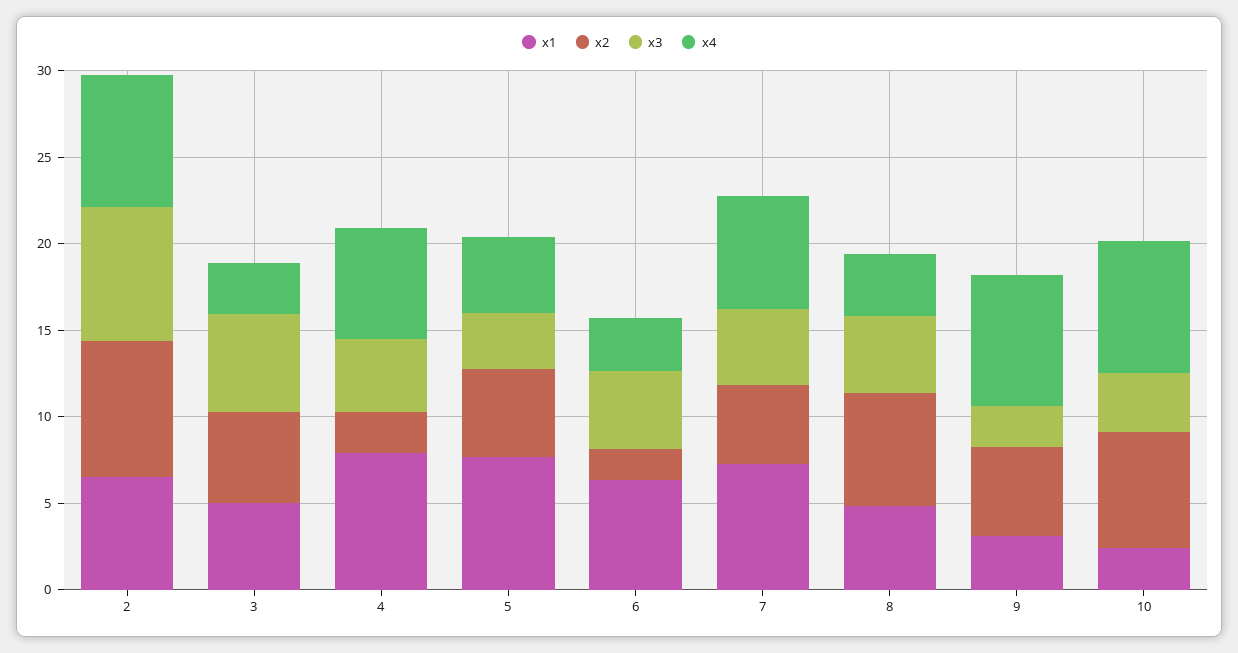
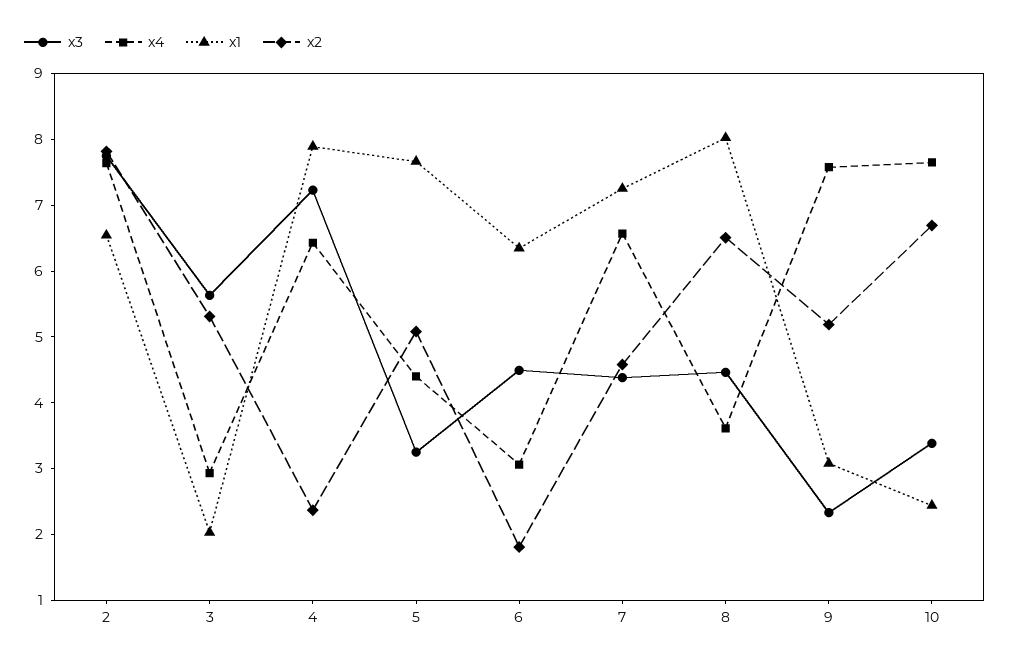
x1, 3: 5 -> 2
x3, 4: 4 -> 7.2
x1, 8: 5 -> 8

